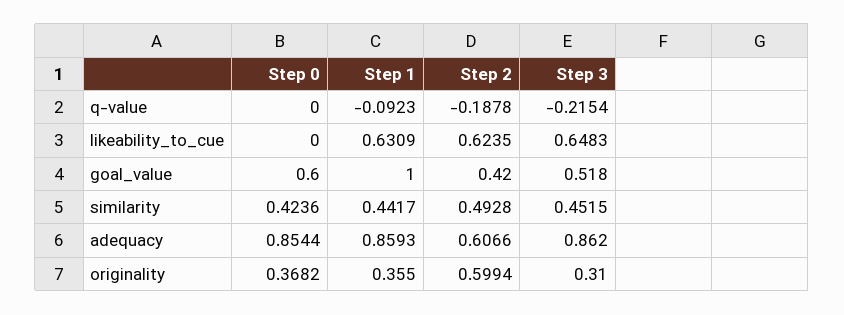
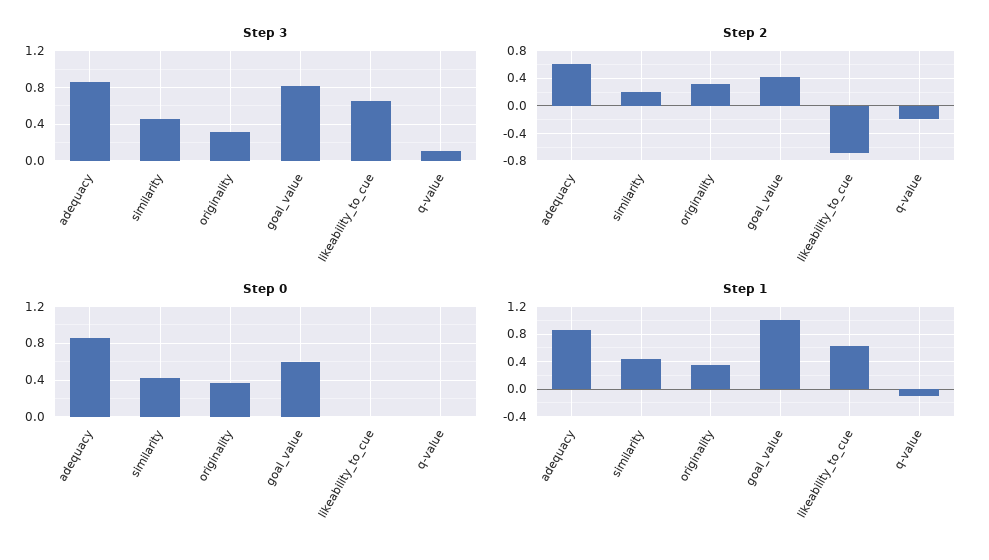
Step 3, q-value: -0.2154 -> 0.1
Step 2, likeability_to_cue: 0.6235 -> -0.7
Step 3, goal_value: 0.518 -> 0.8
Step 2, similarity: 0.4928 -> 0.2
Step 2, originality: 0.5994 -> 0.3

